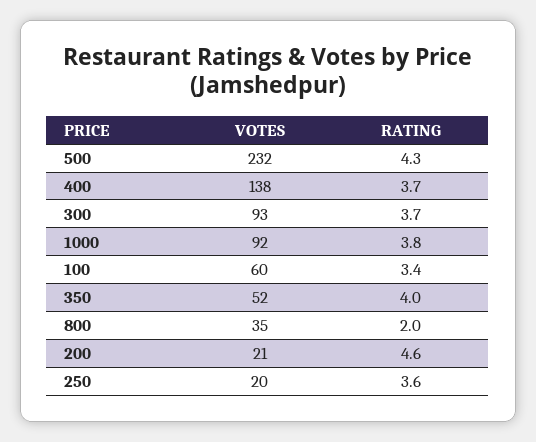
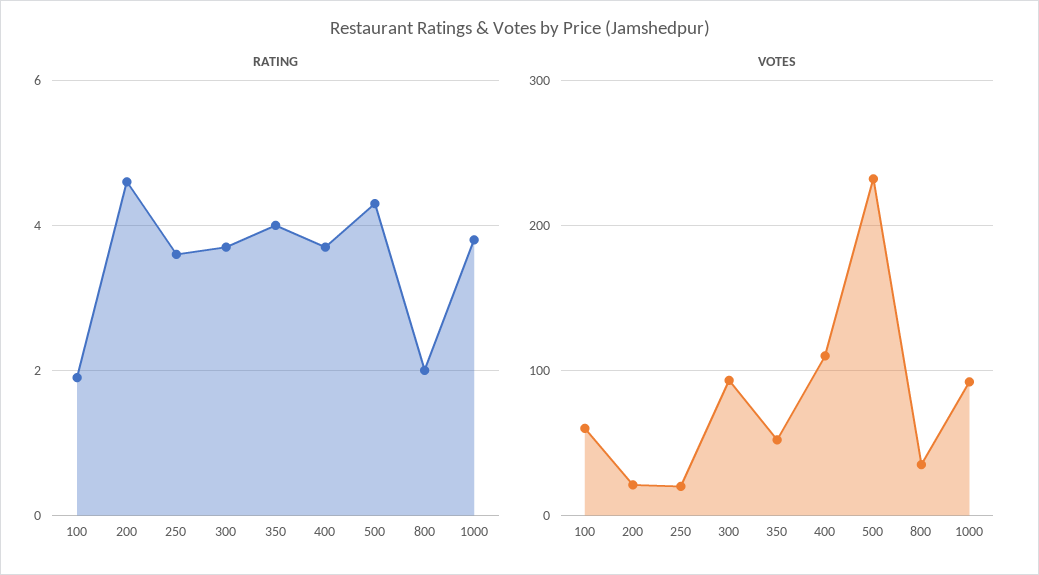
VOTES, 400: 138 -> 110
RATING, 100: 3.4 -> 2

